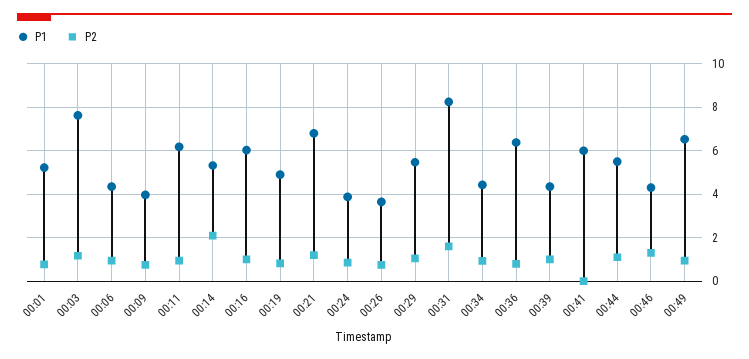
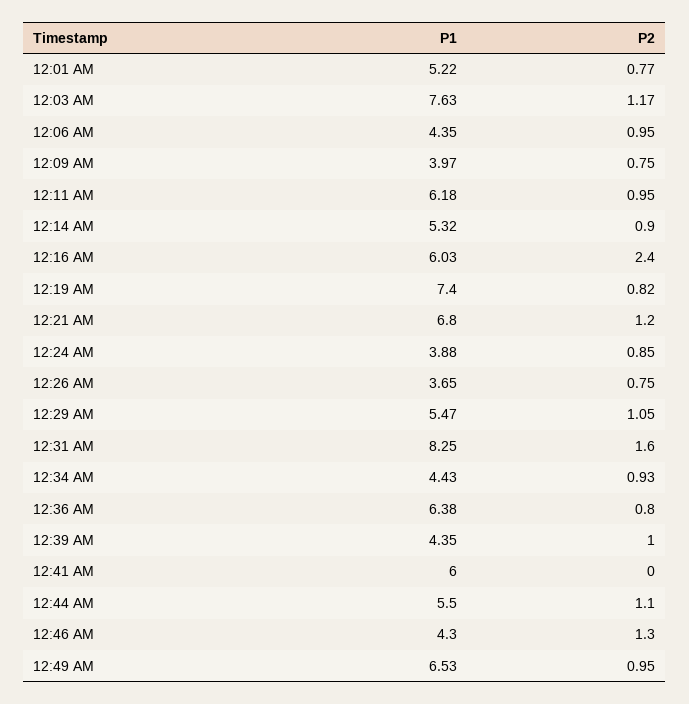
P2, 00:14: 2 -> 0.9
P2, 00:16: 1 -> 2.4
P1, 00:19: 5 -> 7.4

